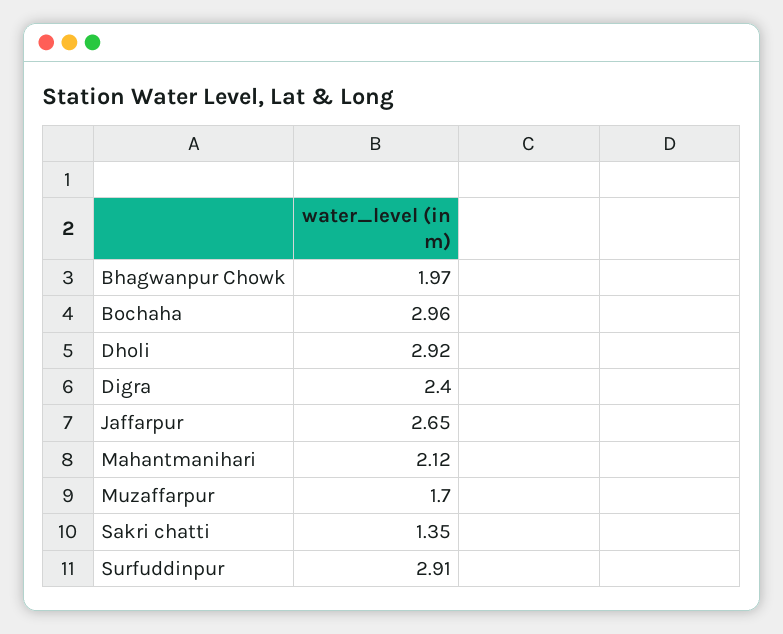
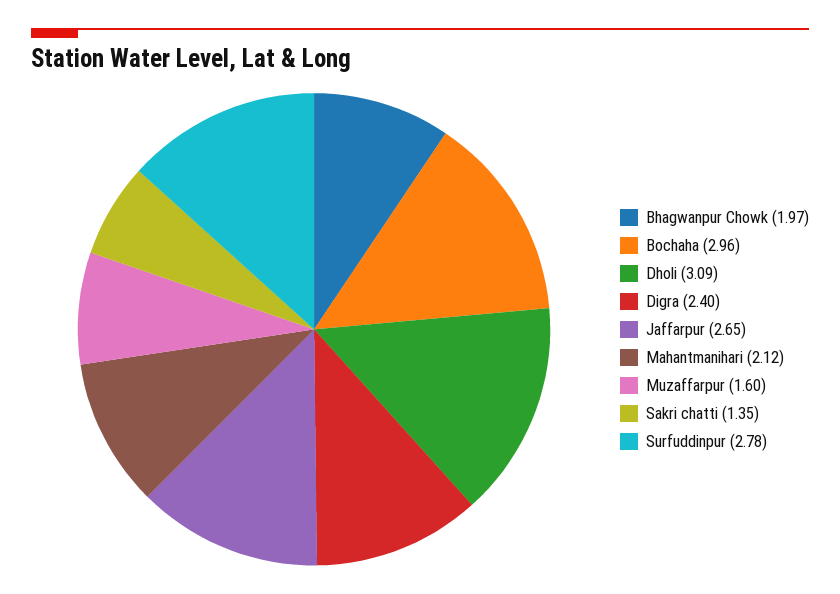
Dholi: 2.92 -> 3.09
Muzaffarpur: 1.7 -> 1.6
Surfuddinpur: 2.91 -> 2.78

